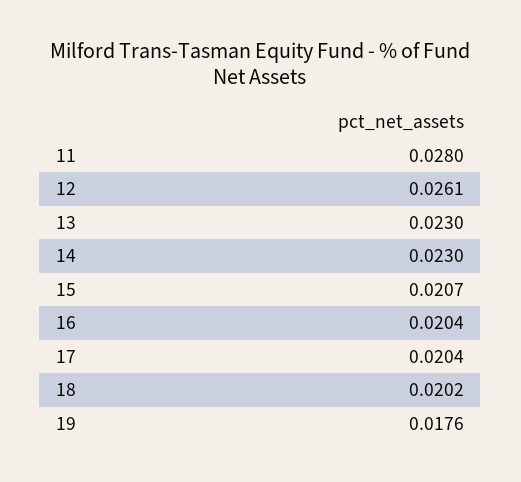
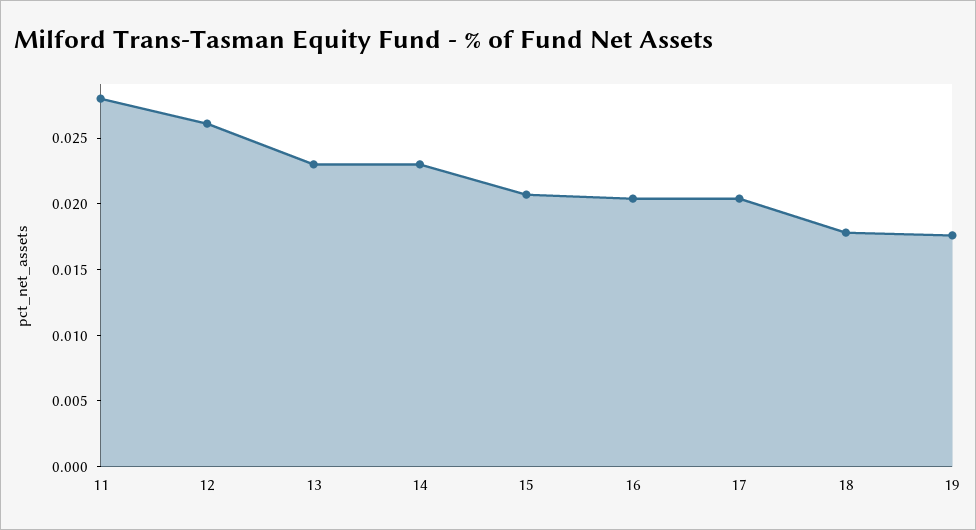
18: 0.0202 -> 0.018

